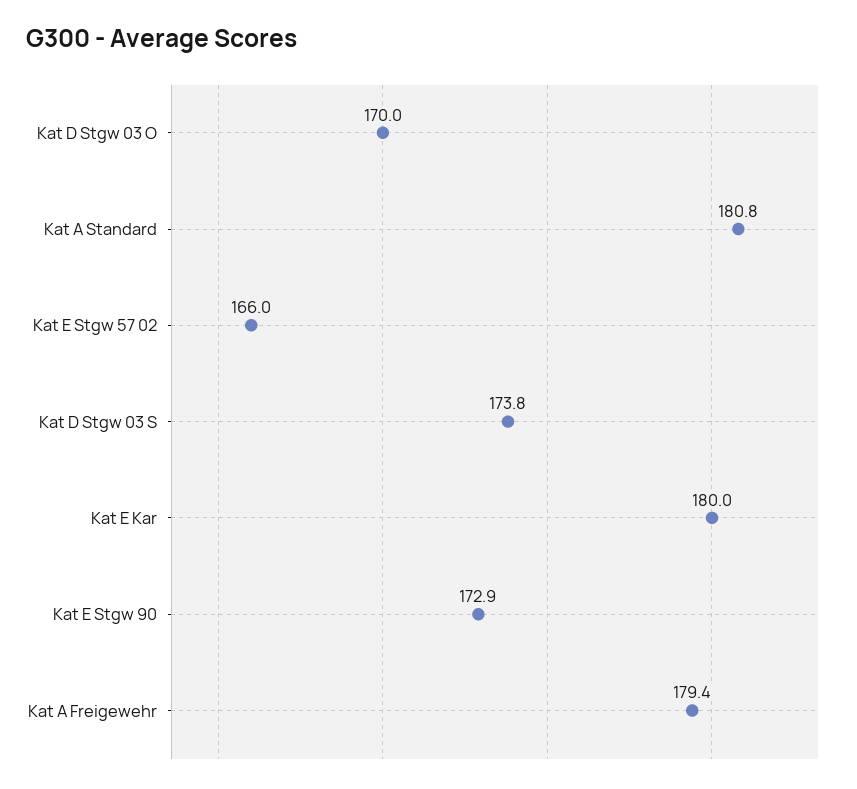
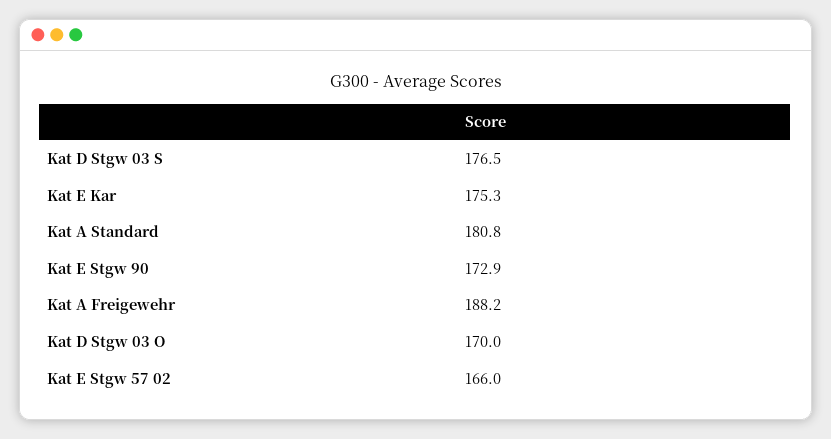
Kat D Stgw 03 S: 173.8 -> 176.5
Kat E Kar: 180 -> 175.3
Kat A Freigewehr: 179.4 -> 188.2

